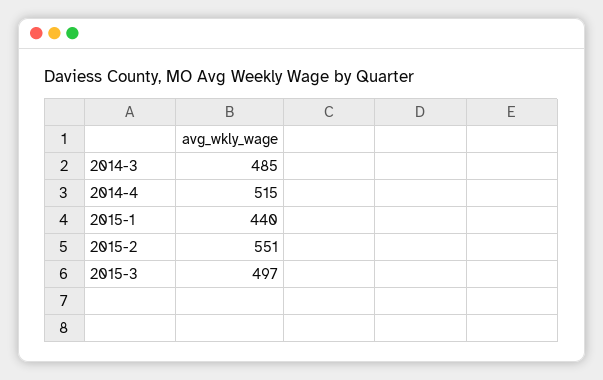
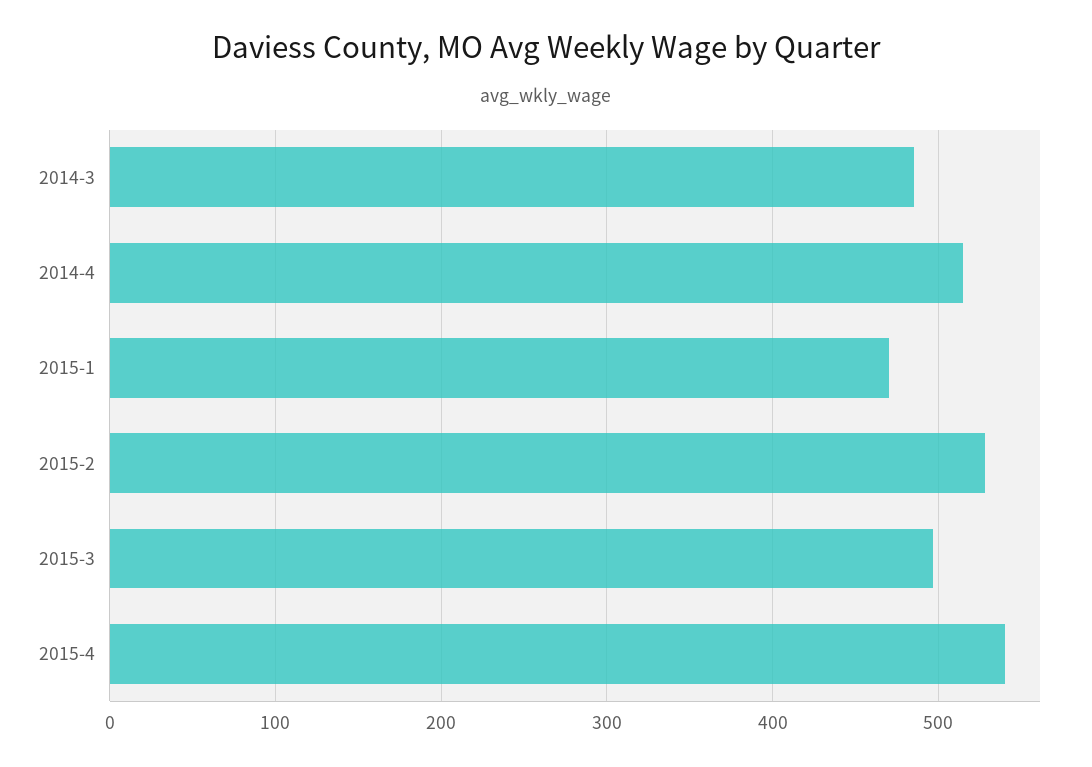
2015-1: 440 -> 470
2015-2: 551 -> 530
2015-4: none -> 540

